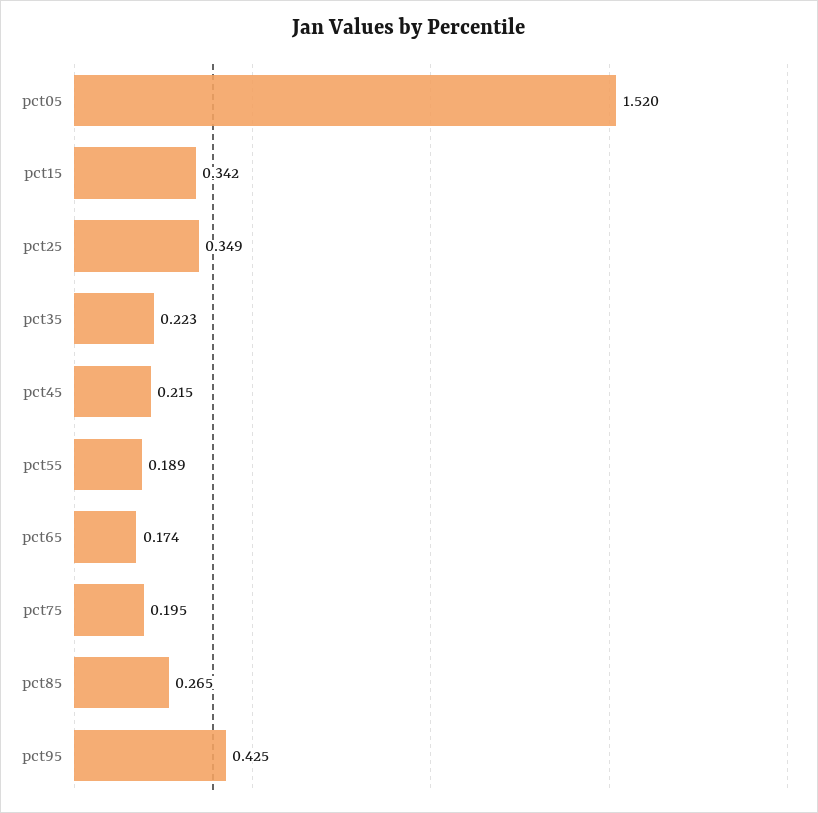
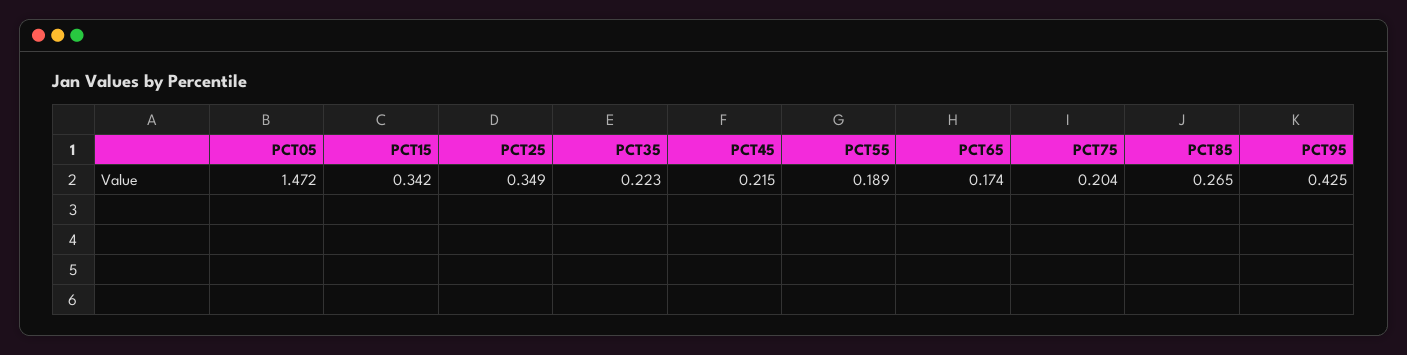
pct05: 1.52 -> 1.472
pct75: 0.195 -> 0.204

